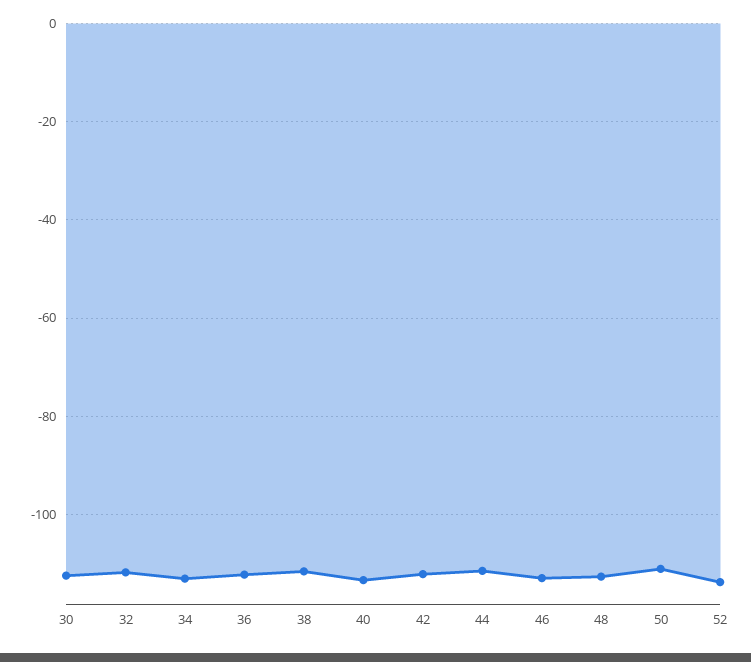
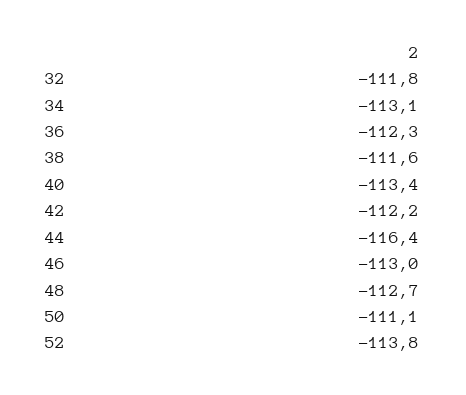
30: -112 -> none
44: -112 -> -116.4

